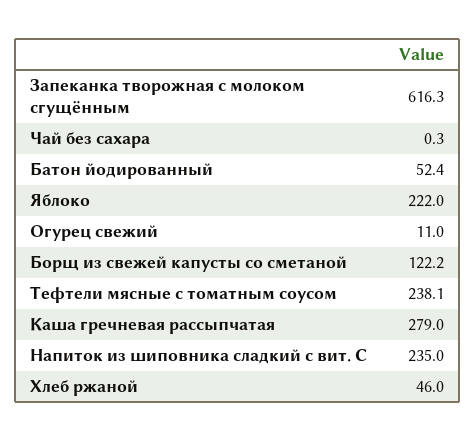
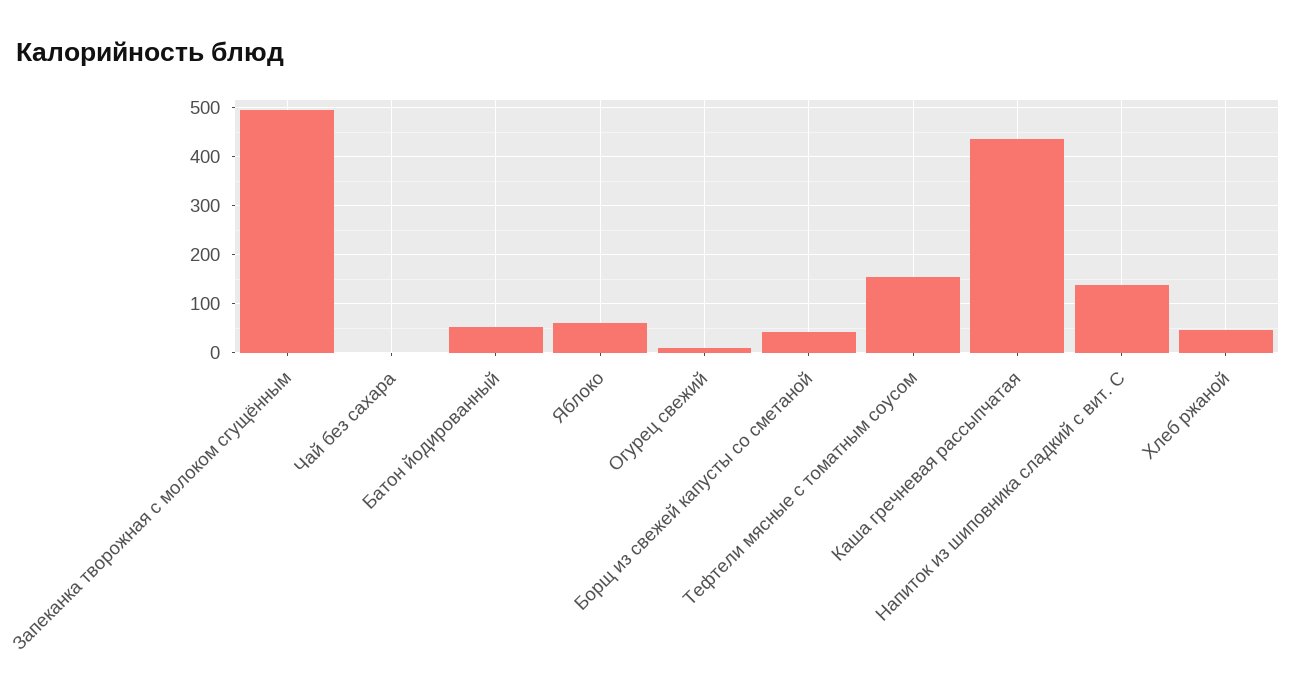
Запеканка творожная с молоком сгущённым: 616.3 -> 500
Яблоко: 222 -> 60
Борщ из свежей капусты со сметаной: 122.2 -> 40
Тефтели мясные с томатным соусом: 238.1 -> 160
Каша гречневая рассыпчатая: 279 -> 440
Напиток из шиповника сладкий с вит. С: 235 -> 140

